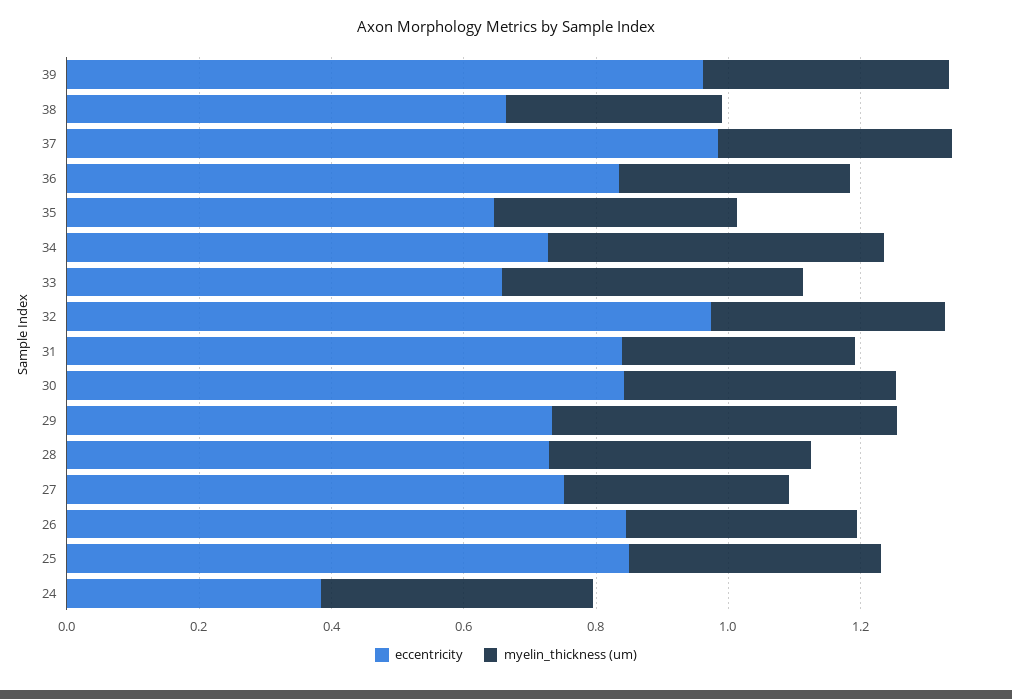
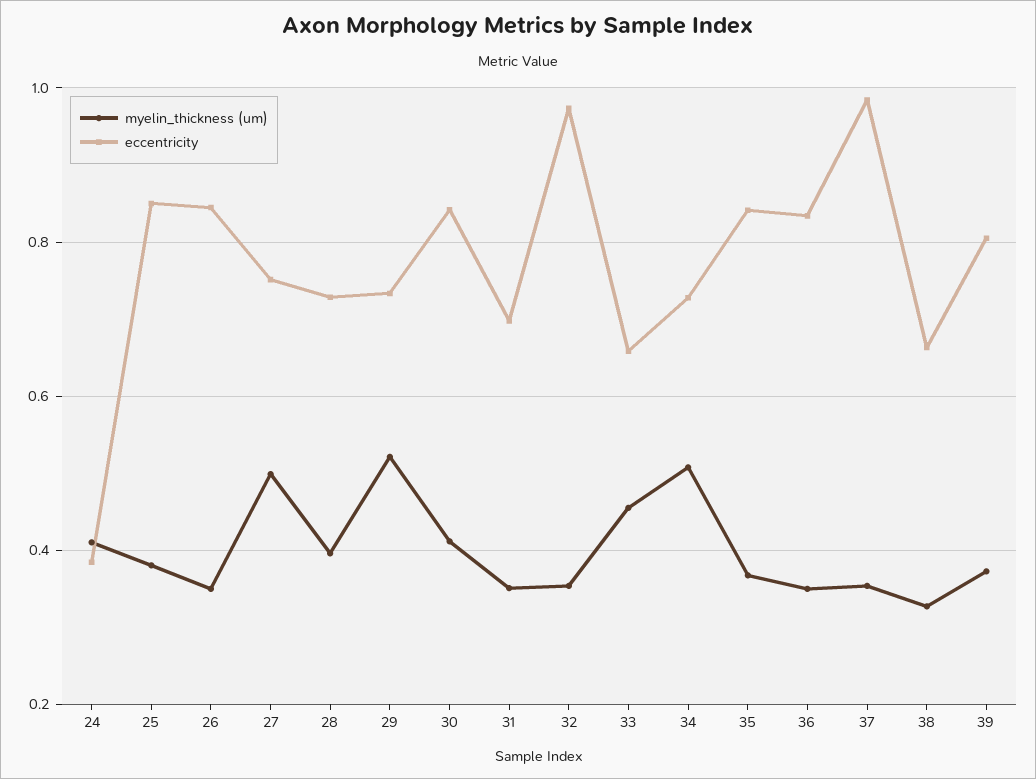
eccentricity, 39: 0.95 -> 0.8
eccentricity, 35: 0.65 -> 0.84
eccentricity, 31: 0.85 -> 0.7
myelin_thickness (um), 27: 0.35 -> 0.5

